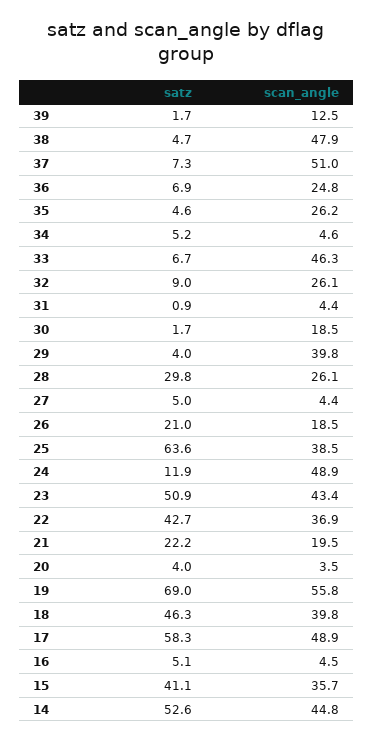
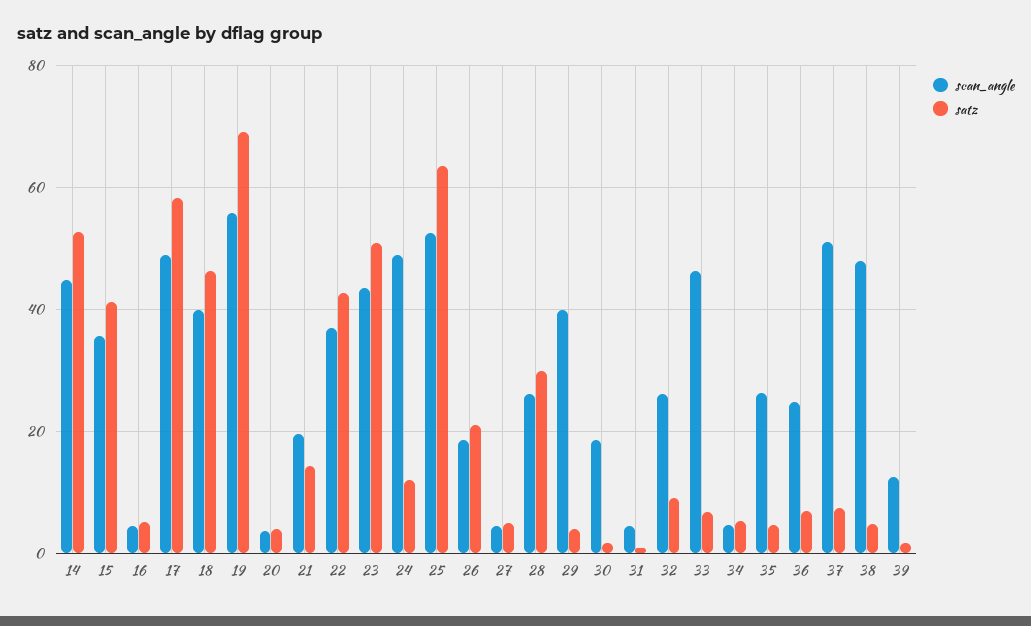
scan_angle, 25: 38.5 -> 52
satz, 21: 22.2 -> 14

